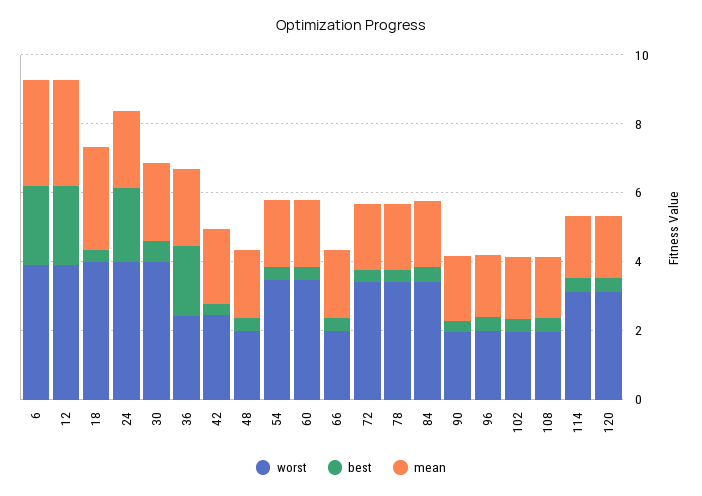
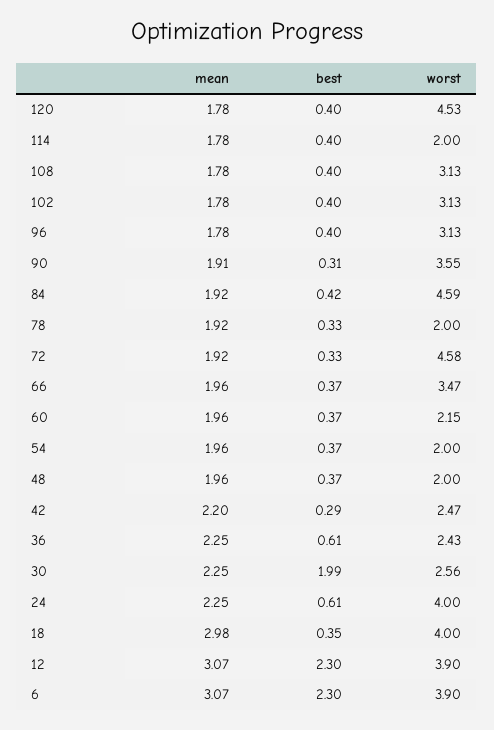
best, 24: 2 -> 0.61
worst, 30: 4 -> 2.56
best, 30: 0.5 -> 1.99
best, 36: 2 -> 0.61
worst, 54: 3.5 -> 2
worst, 60: 3.5 -> 2.15
worst, 66: 2 -> 3.47
worst, 72: 3.5 -> 4.58
worst, 78: 3.5 -> 2
worst, 84: 3.5 -> 4.59
worst, 90: 2 -> 3.55
worst, 96: 2 -> 3.13
worst, 102: 2 -> 3.13
worst, 108: 2 -> 3.13
worst, 114: 3 -> 2
worst, 120: 3 -> 4.53

